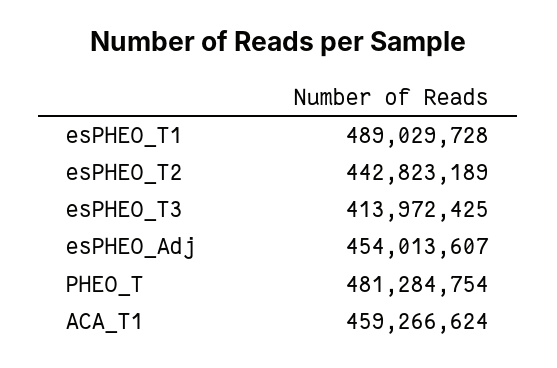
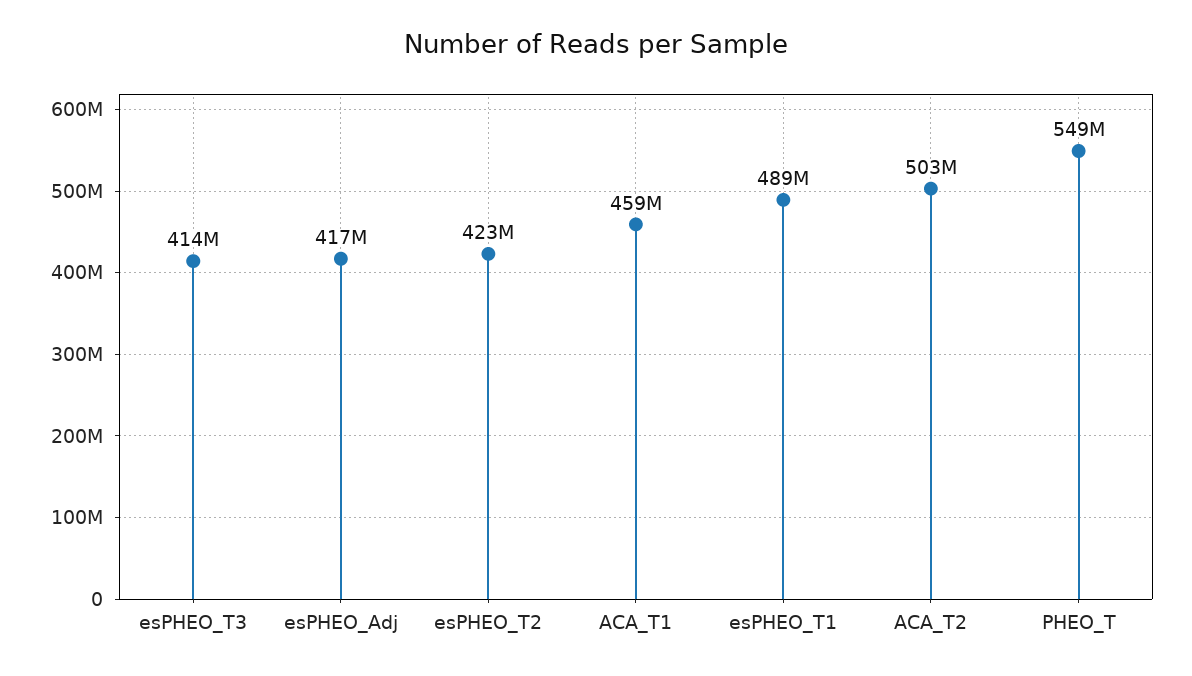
esPHEO_T2: 442823189 -> 423000000
esPHEO_Adj: 454013607 -> 417000000
PHEO_T: 481284754 -> 549000000
ACA_T2: none -> 503000000

